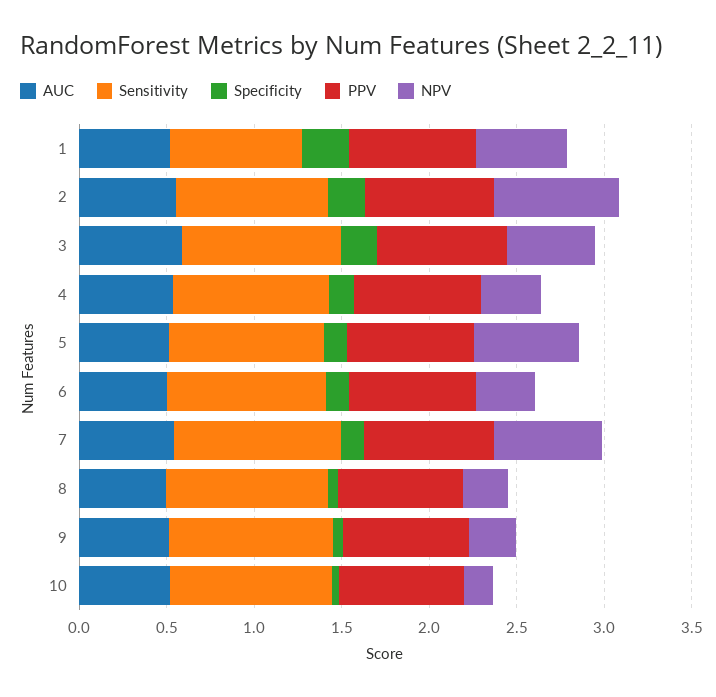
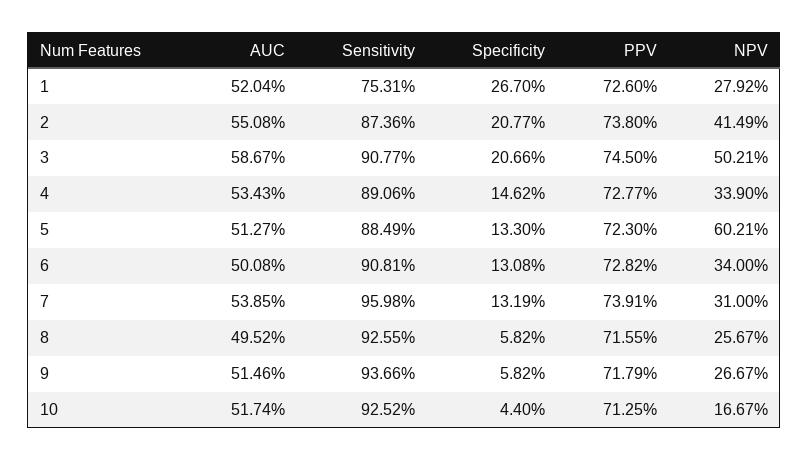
NPV, 1: 0.5 -> 0.2792
NPV, 2: 0.7 -> 0.4149
NPV, 7: 0.6 -> 0.31

